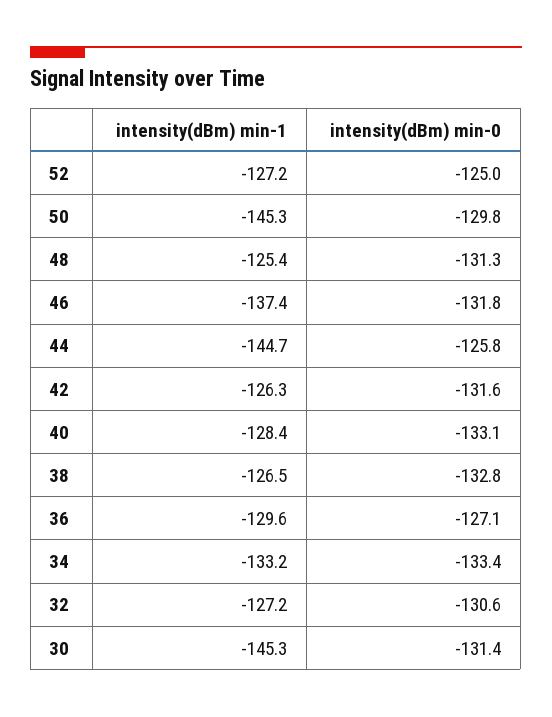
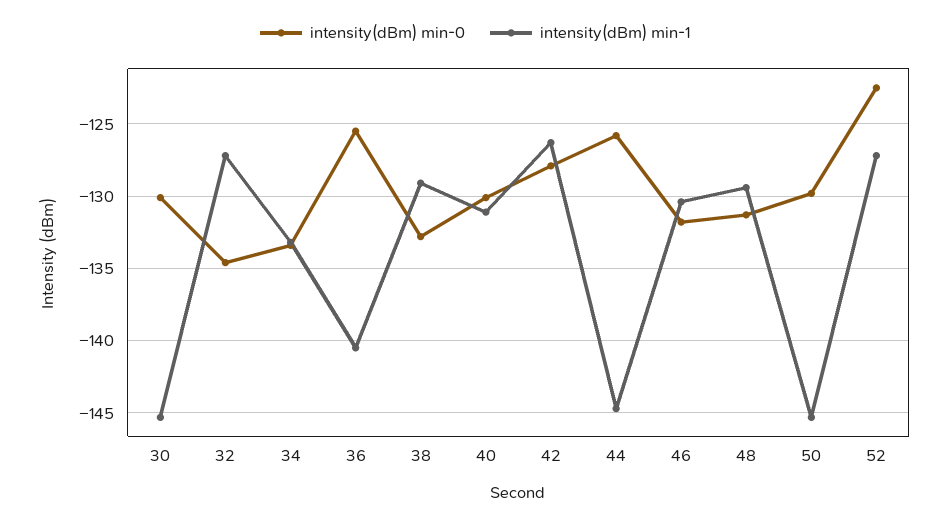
intensity(dBm) min-0, 52: -125 -> -122.5
intensity(dBm) min-1, 48: -125.4 -> -129.5
intensity(dBm) min-1, 46: -137.4 -> -130.5
intensity(dBm) min-0, 42: -131.6 -> -128
intensity(dBm) min-1, 40: -128.4 -> -131
intensity(dBm) min-0, 40: -133.1 -> -130
intensity(dBm) min-1, 38: -126.5 -> -129
intensity(dBm) min-1, 36: -129.6 -> -140.5
intensity(dBm) min-0, 36: -127.1 -> -125.5
intensity(dBm) min-0, 32: -130.6 -> -134.5
intensity(dBm) min-0, 30: -131.4 -> -130

